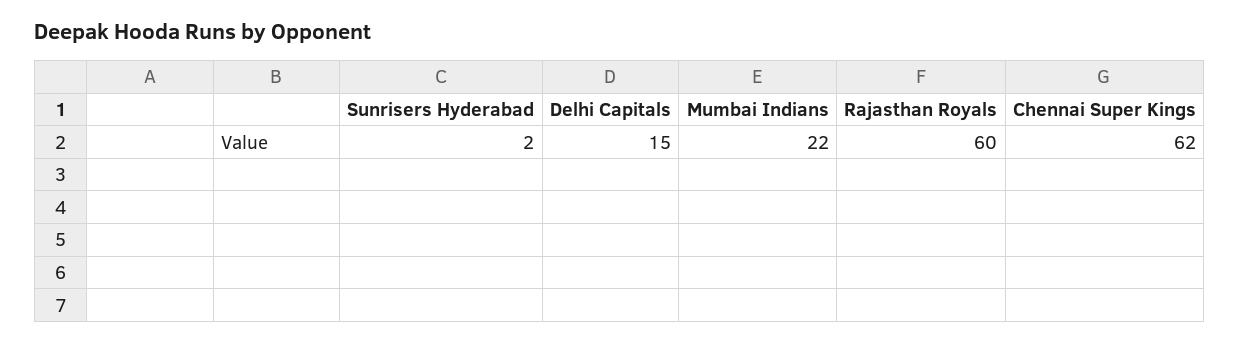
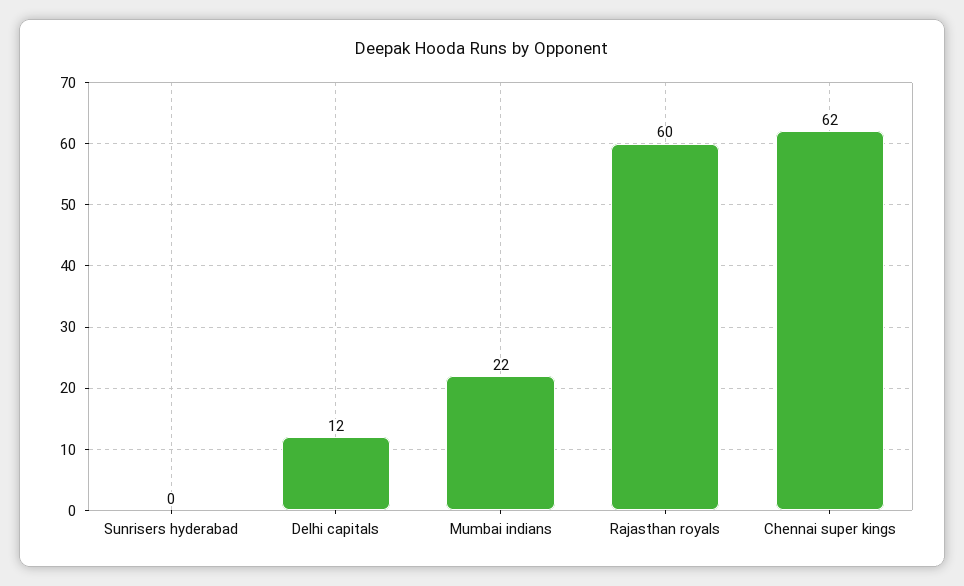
Sunrisers Hyderabad: 2 -> 0
Delhi Capitals: 15 -> 12

